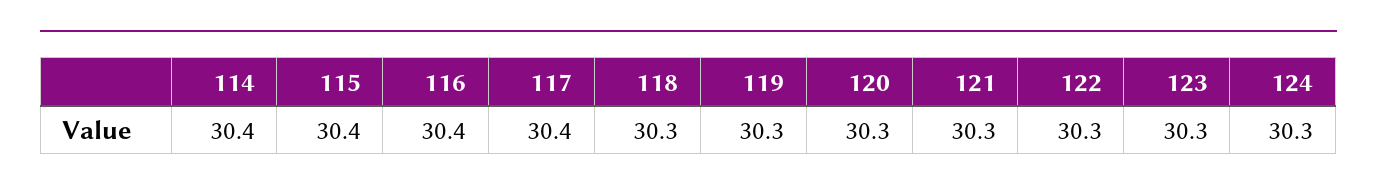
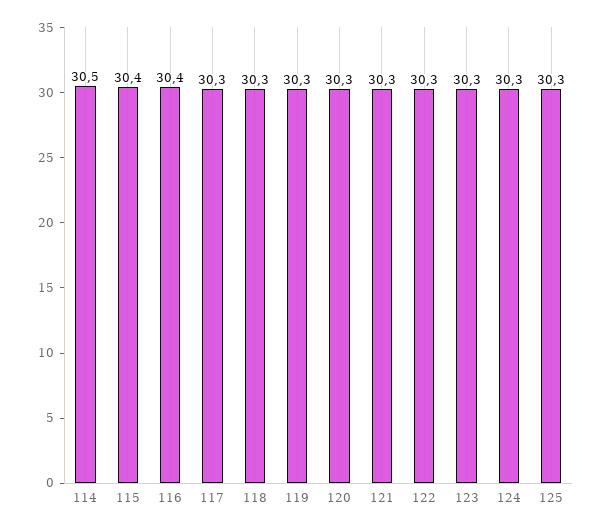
114: 30.4 -> 30.5
117: 30.4 -> 30.3
125: none -> 30.3

